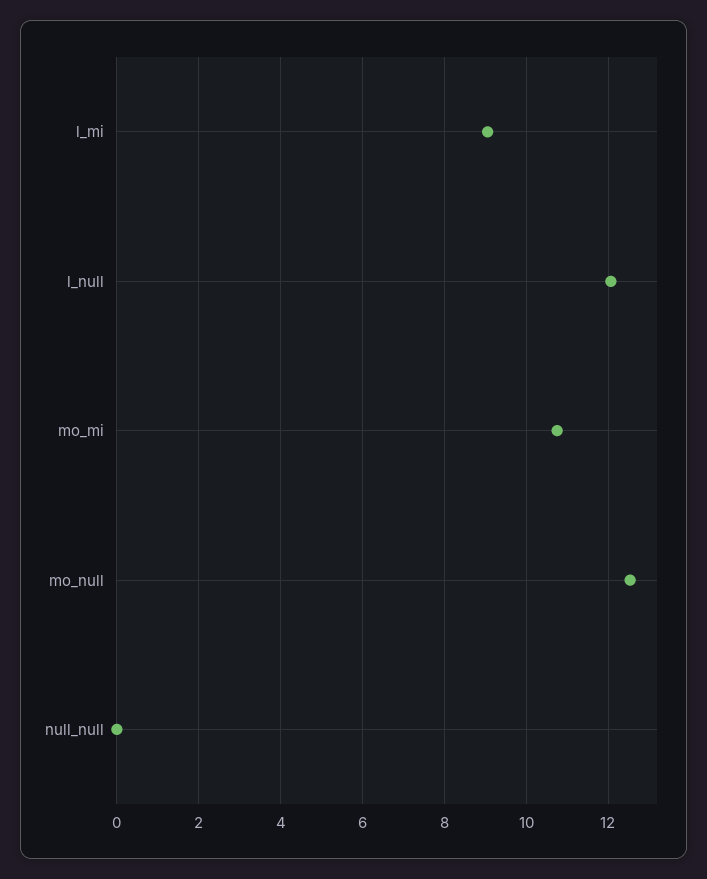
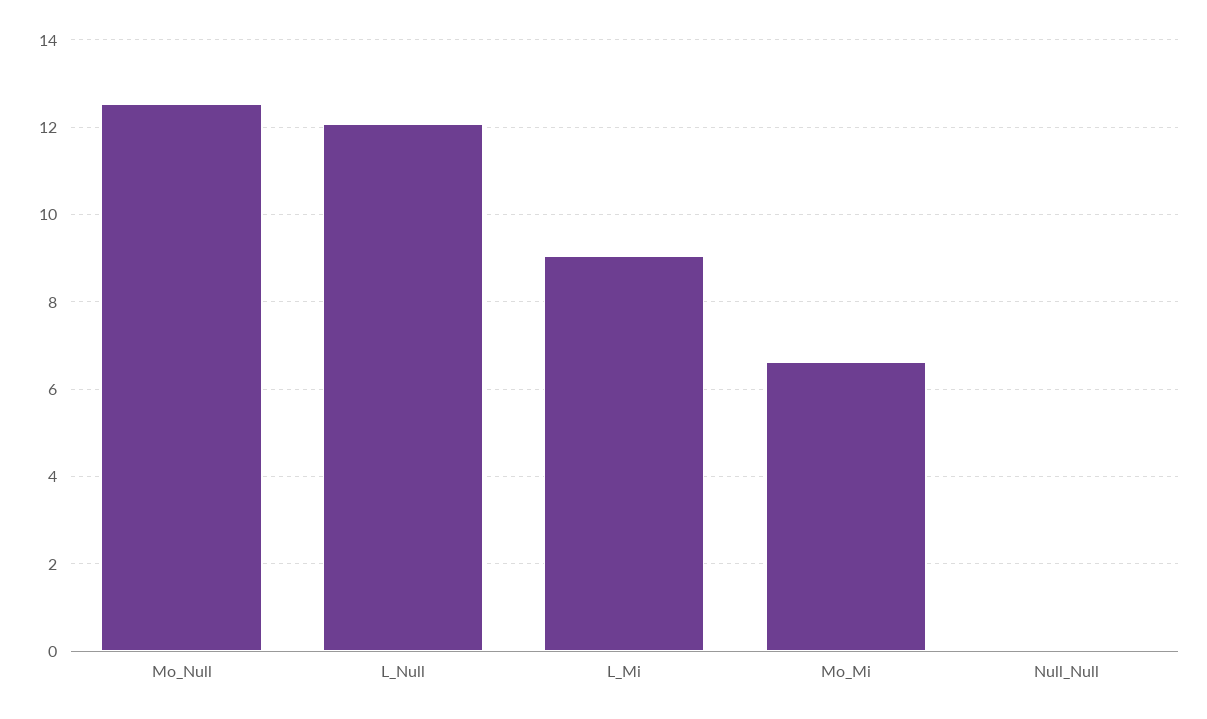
mo_mi: 10.8 -> 6.6

